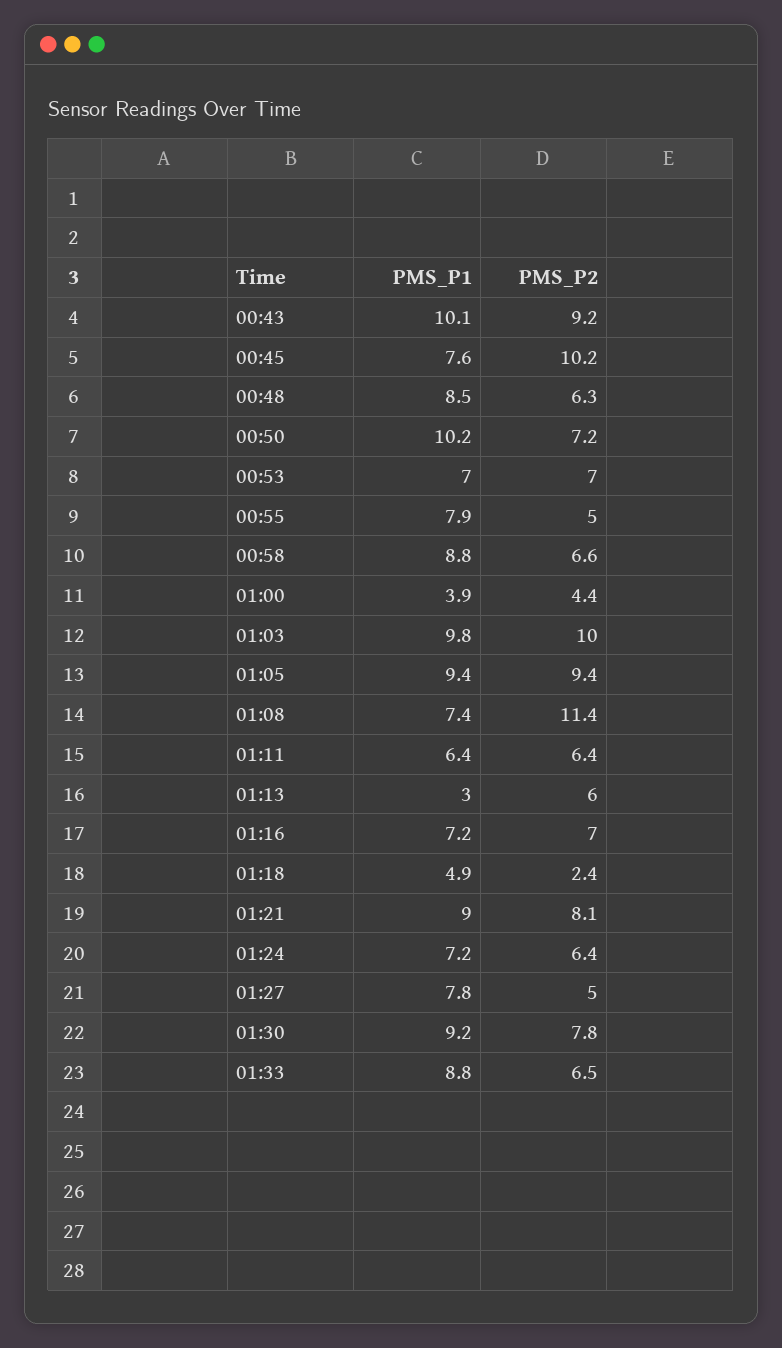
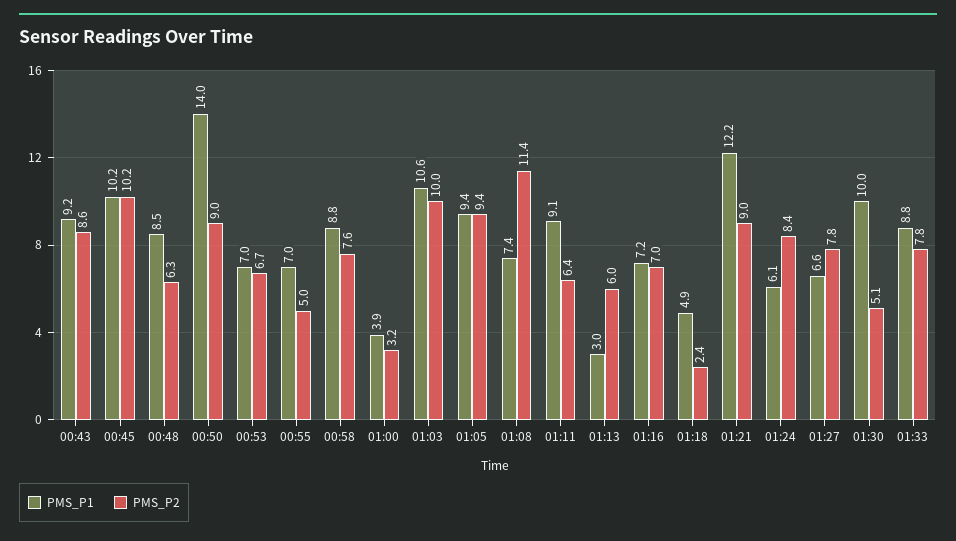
PMS_P1, 00:43: 10.1 -> 9.2
PMS_P2, 00:43: 9.2 -> 8.6
PMS_P1, 00:45: 7.6 -> 10.2
PMS_P1, 00:50: 10.2 -> 14
PMS_P2, 00:50: 7.2 -> 9
PMS_P2, 00:53: 7 -> 6.7
PMS_P1, 00:55: 7.9 -> 7
PMS_P2, 00:58: 6.6 -> 7.6
PMS_P2, 01:00: 4.4 -> 3.2
PMS_P1, 01:03: 9.8 -> 10.6
PMS_P1, 01:11: 6.4 -> 9.1
PMS_P1, 01:21: 9 -> 12.2
PMS_P2, 01:21: 8.1 -> 9
PMS_P1, 01:24: 7.2 -> 6.1
PMS_P2, 01:24: 6.4 -> 8.4
PMS_P1, 01:27: 7.8 -> 6.6
PMS_P2, 01:27: 5 -> 7.8
PMS_P1, 01:30: 9.2 -> 10
PMS_P2, 01:30: 7.8 -> 5.1
PMS_P2, 01:33: 6.5 -> 7.8

